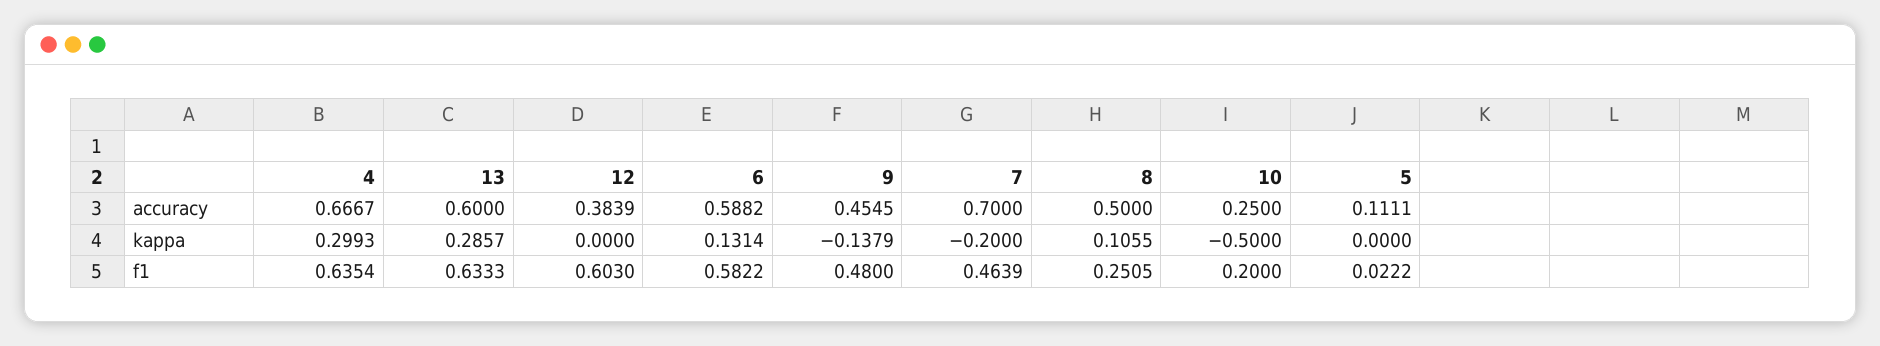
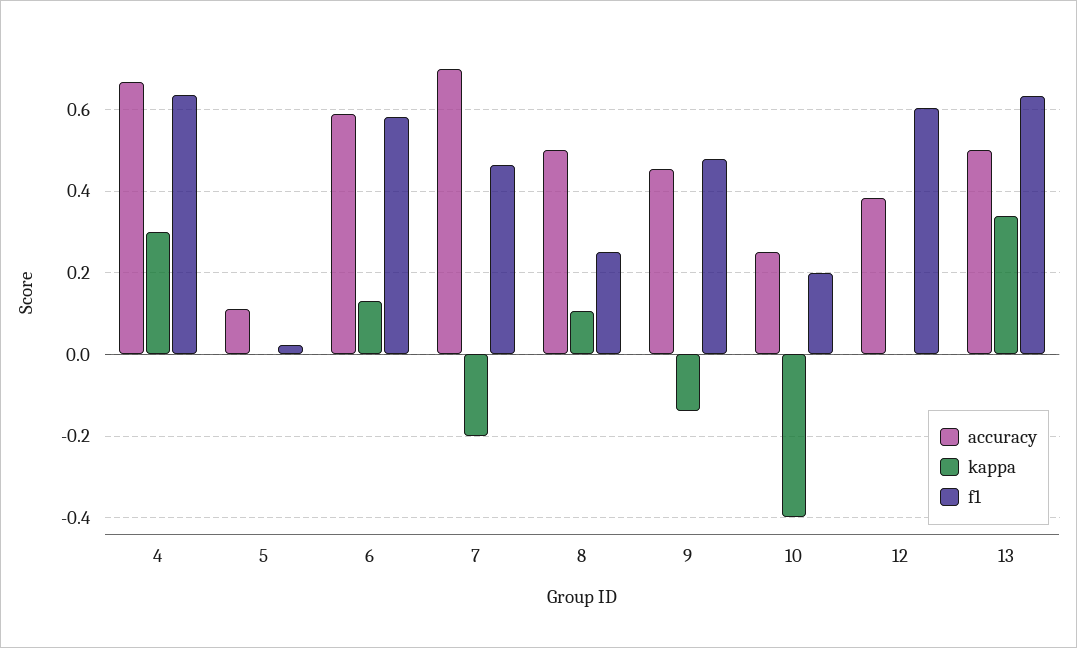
accuracy, 13: 0.6 -> 0.5
kappa, 13: 0.2857 -> 0.34
kappa, 10: -0.5 -> -0.4

